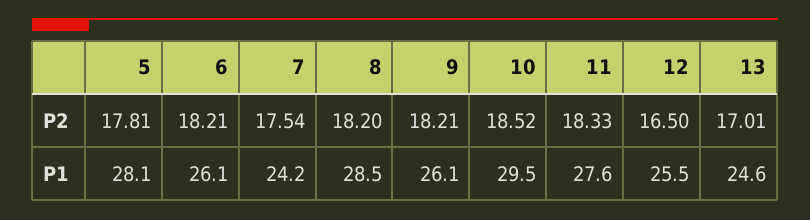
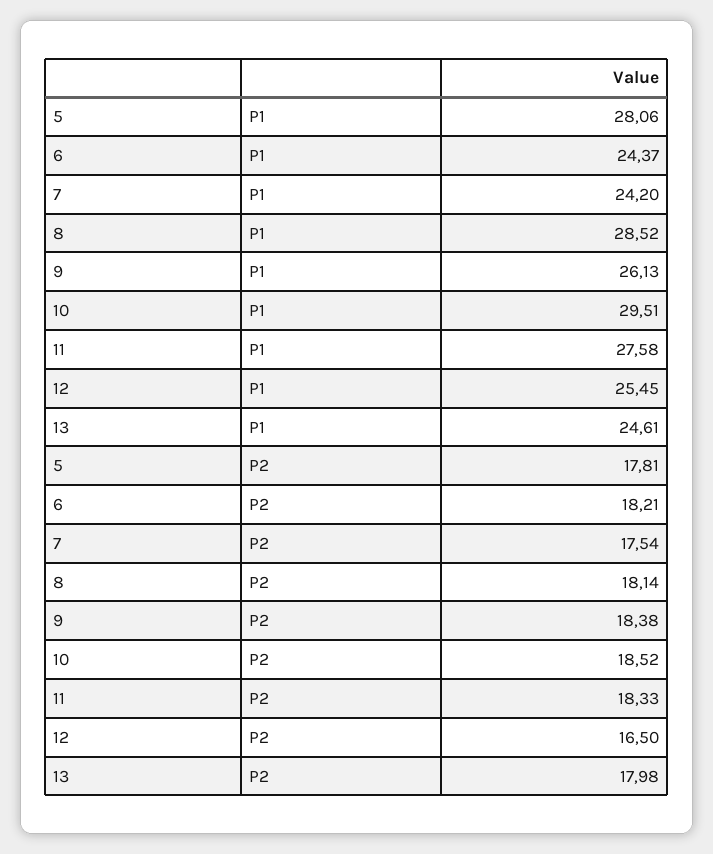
8, P2: 18.2 -> 18.14
9, P2: 18.21 -> 18.38
13, P2: 17.01 -> 17.98
6, P1: 26.1 -> 24.37

